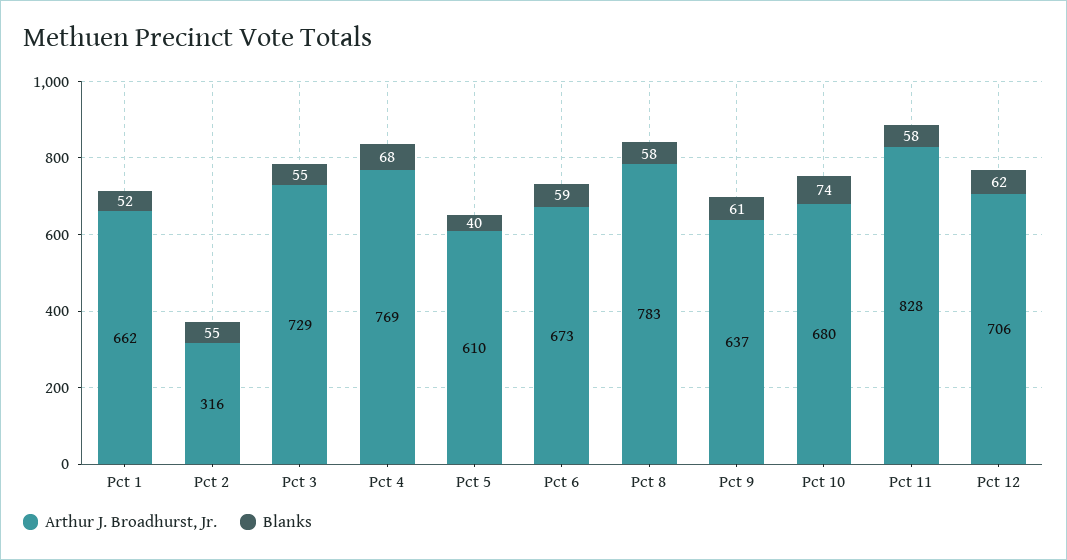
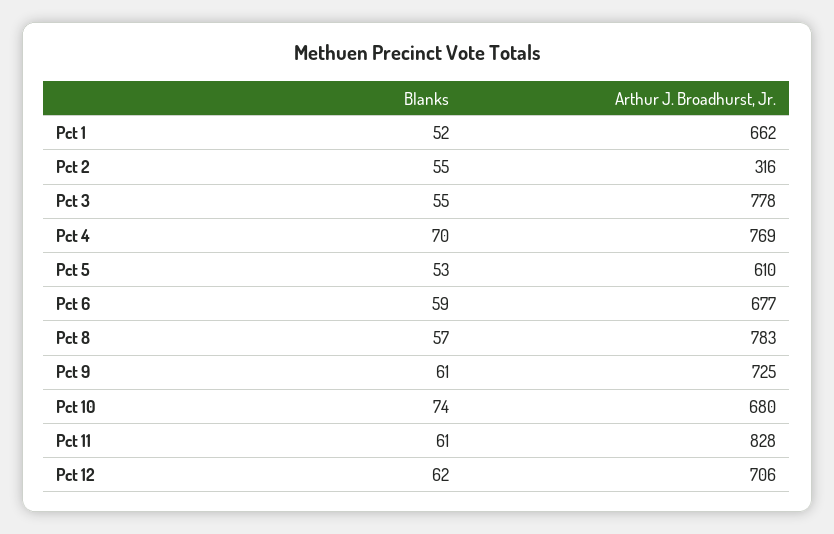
Arthur J. Broadhurst, Jr., Pct 3: 729 -> 778
Blanks, Pct 4: 68 -> 70
Blanks, Pct 5: 40 -> 53
Arthur J. Broadhurst, Jr., Pct 6: 673 -> 677
Blanks, Pct 8: 58 -> 57
Arthur J. Broadhurst, Jr., Pct 9: 637 -> 725
Blanks, Pct 11: 58 -> 61

